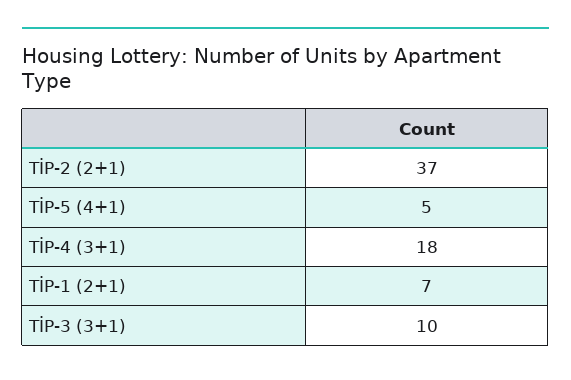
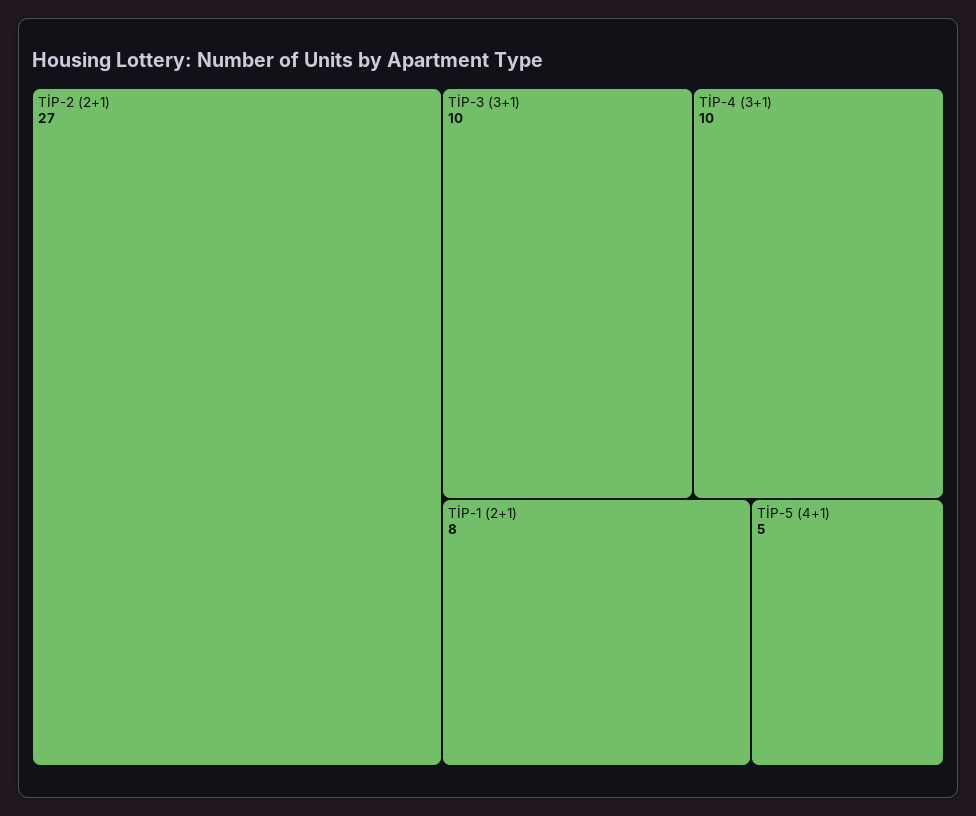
TİP-2 (2+1): 37 -> 27
TİP-4 (3+1): 18 -> 10
TİP-1 (2+1): 7 -> 8

